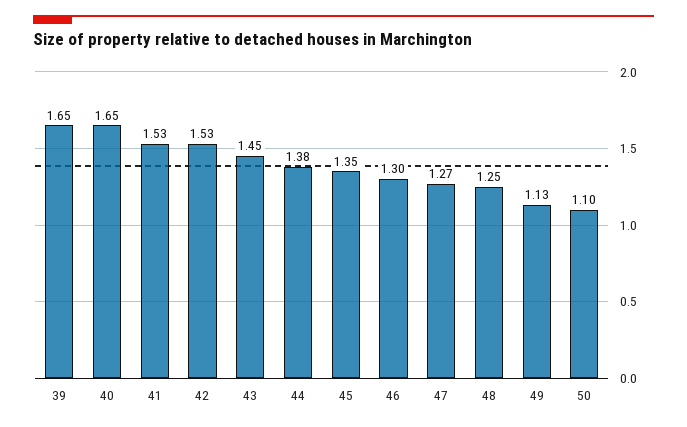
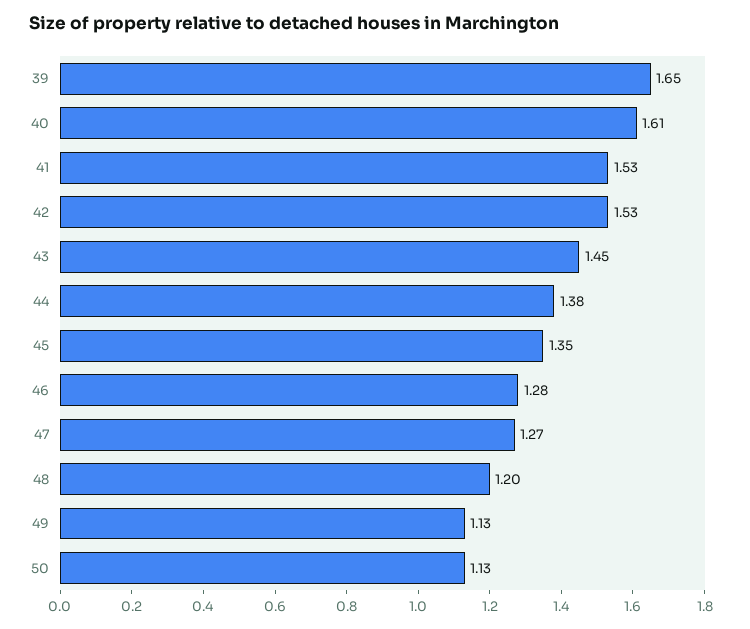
40: 1.65 -> 1.61
46: 1.3 -> 1.28
48: 1.25 -> 1.2
50: 1.1 -> 1.13

